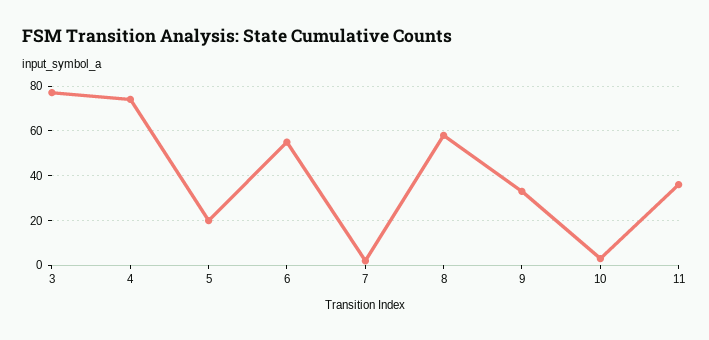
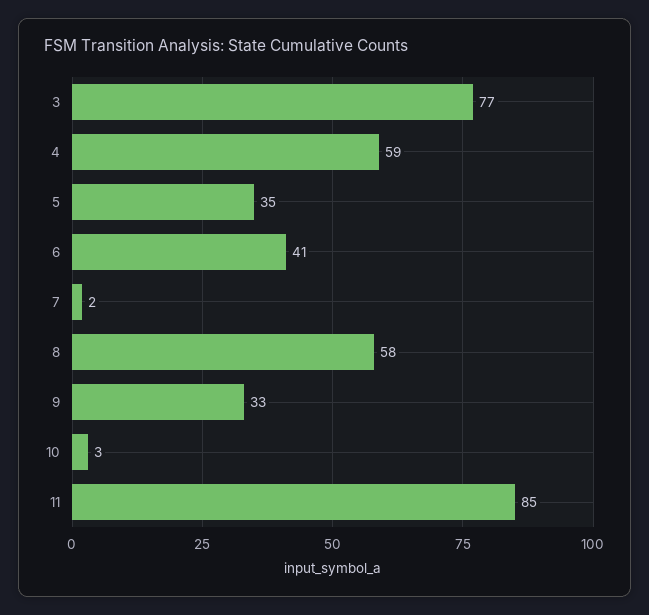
4: 75 -> 59
5: 20 -> 35
6: 55 -> 41
11: 35 -> 85

